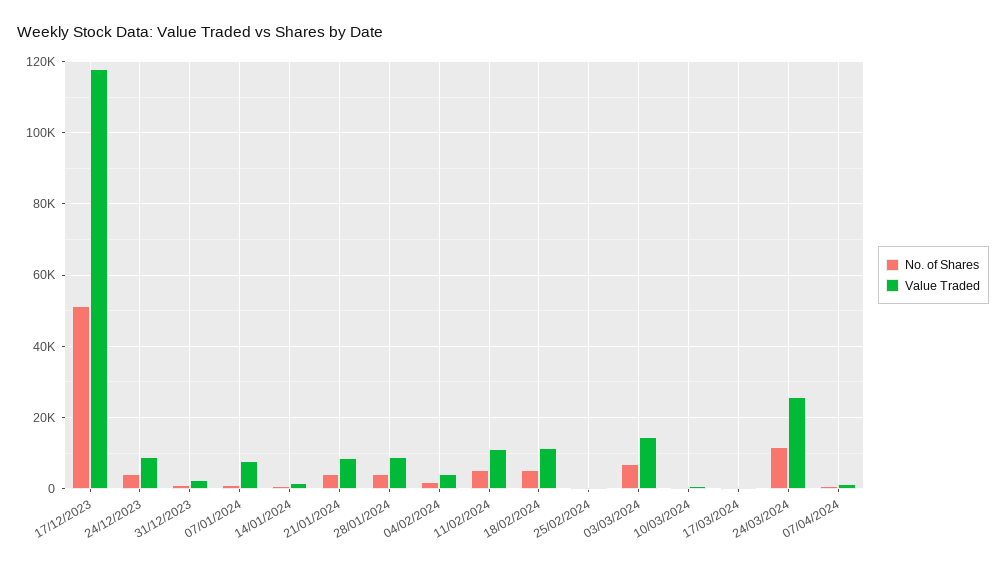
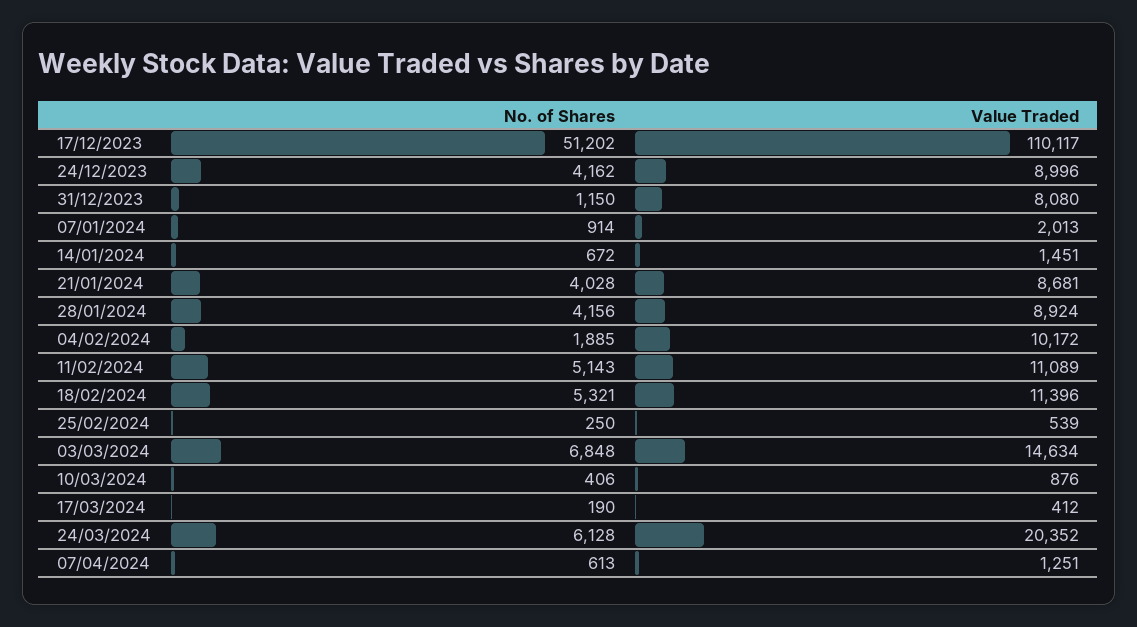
Value Traded, 17/12/2023: 118000 -> 110117
Value Traded, 31/12/2023: 2000 -> 8080
Value Traded, 07/01/2024: 8000 -> 2013
Value Traded, 04/02/2024: 4000 -> 10172
No. of Shares, 24/03/2024: 12000 -> 6128
Value Traded, 24/03/2024: 26000 -> 20352

